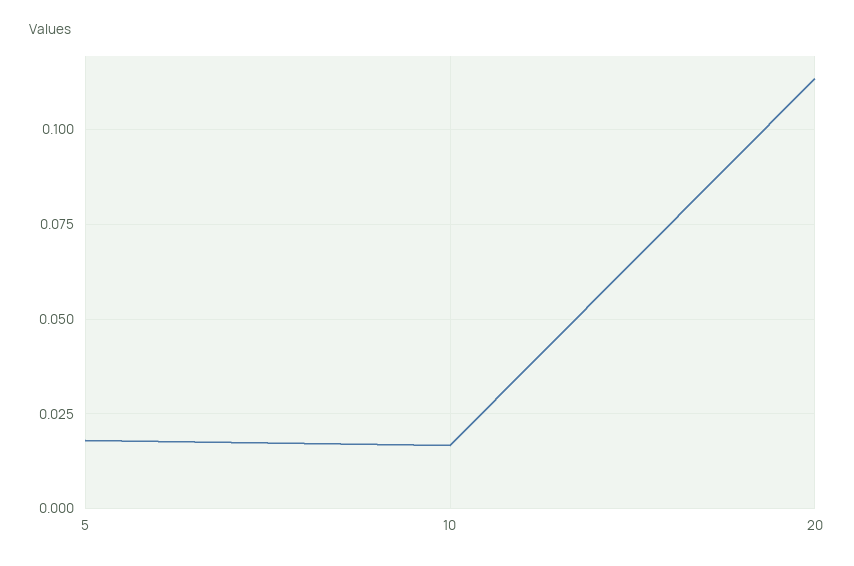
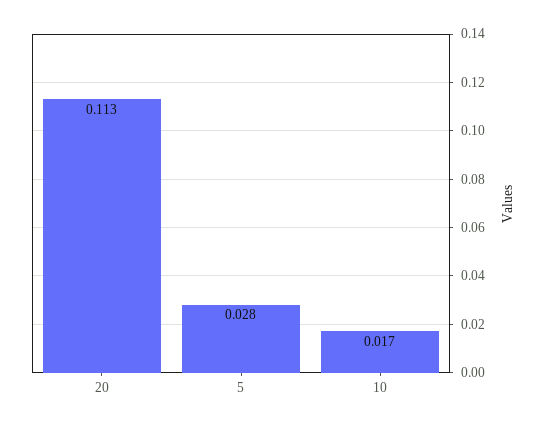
5: 0.0175 -> 0.028

